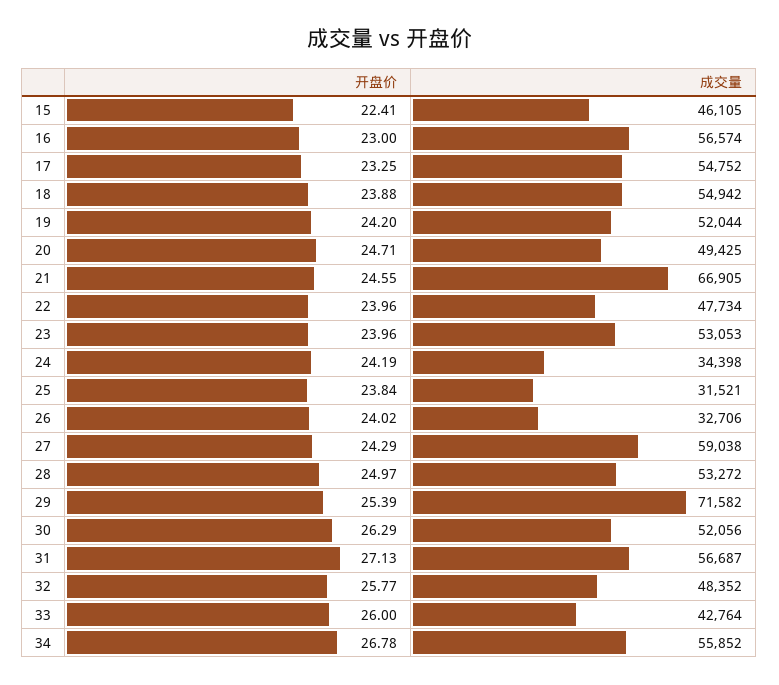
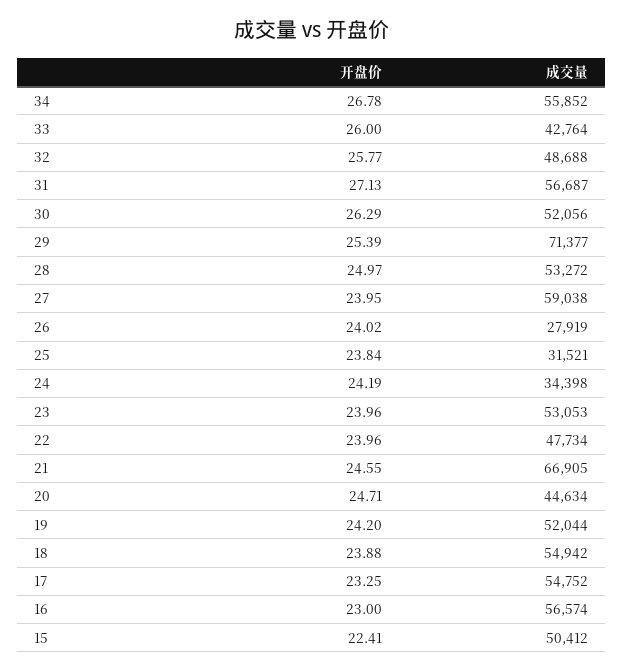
成交量, 15: 46105 -> 50412
成交量, 20: 49425 -> 44634
成交量, 26: 32706 -> 27919
开盘价, 27: 24.29 -> 23.95
成交量, 29: 71582 -> 71377
成交量, 32: 48352 -> 48688

